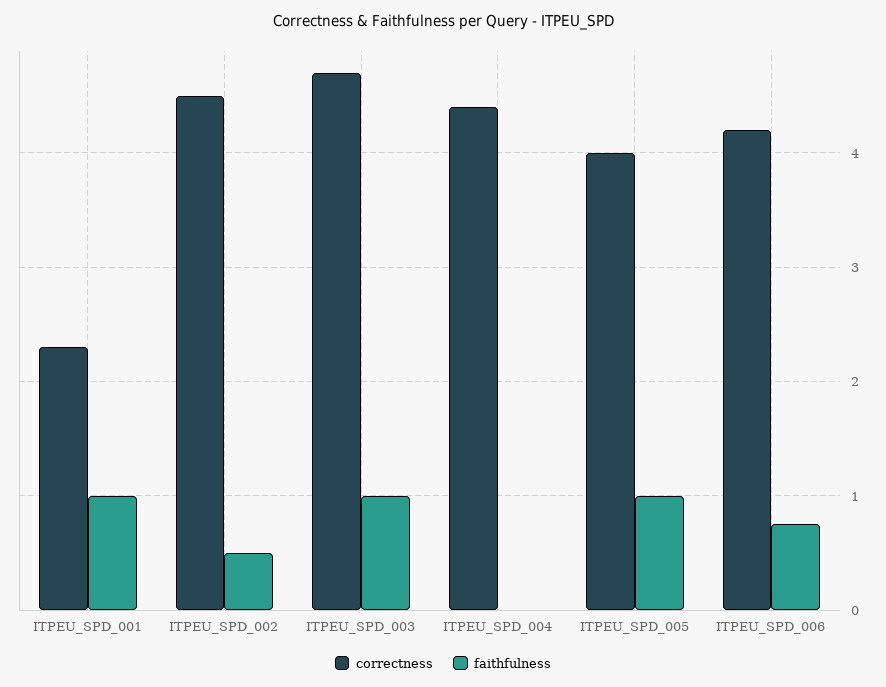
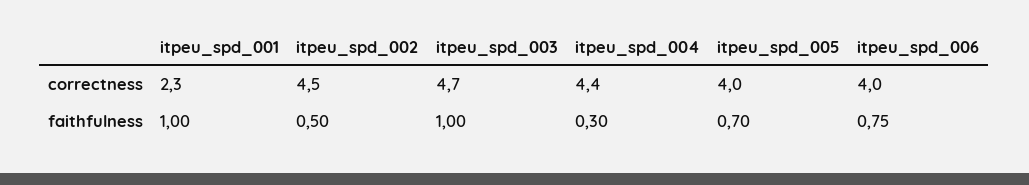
faithfulness, ITPEU_SPD_004: 0 -> 0.3
faithfulness, ITPEU_SPD_005: 1 -> 0.7
correctness, ITPEU_SPD_006: 4.2 -> 4

